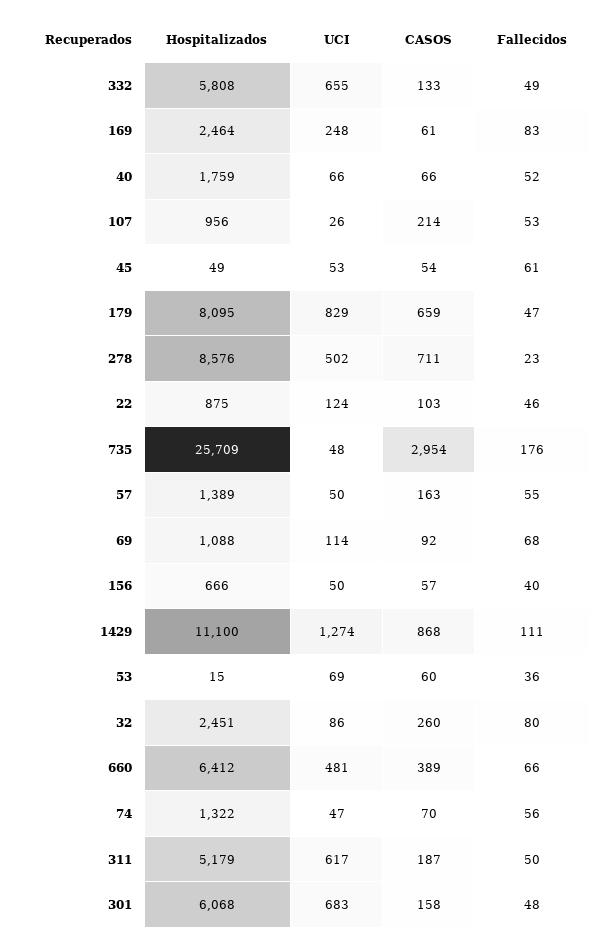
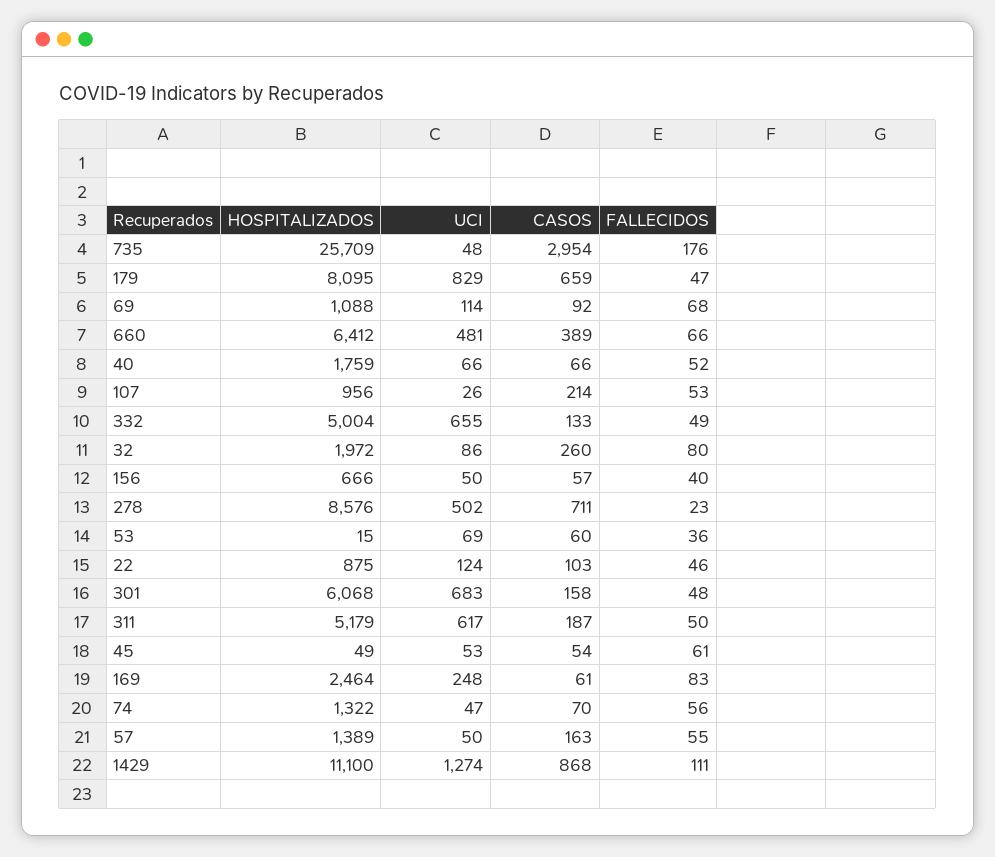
Hospitalizados, 332: 5808 -> 5004
Hospitalizados, 32: 2451 -> 1972

